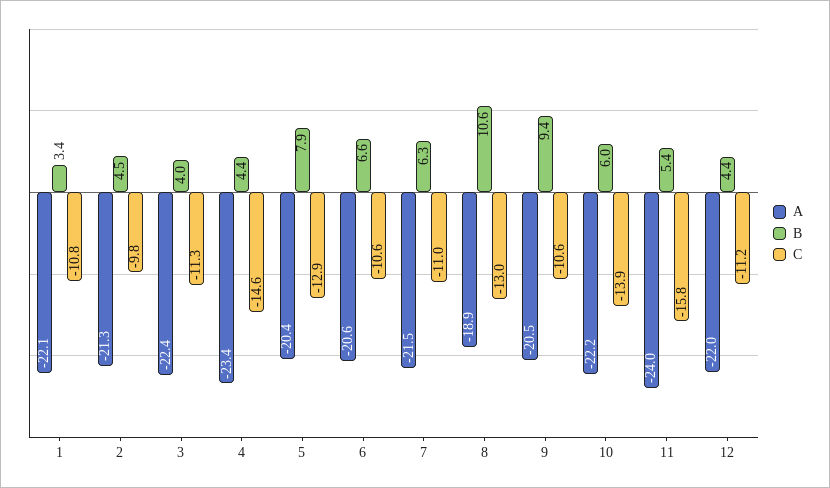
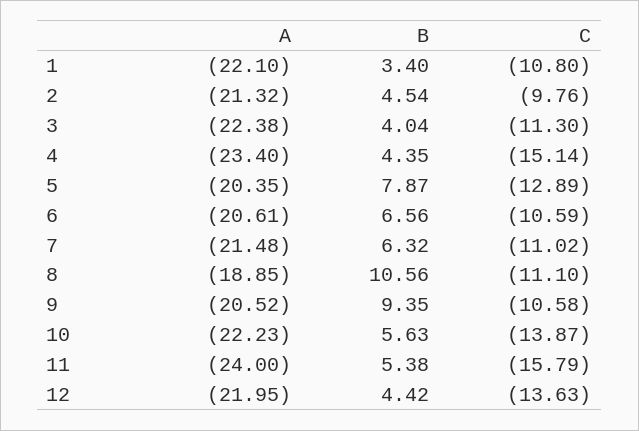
C, 4: -14.6 -> -15.14
C, 8: -13 -> -11.1
B, 10: 6 -> 5.63
C, 12: -11.2 -> -13.63

